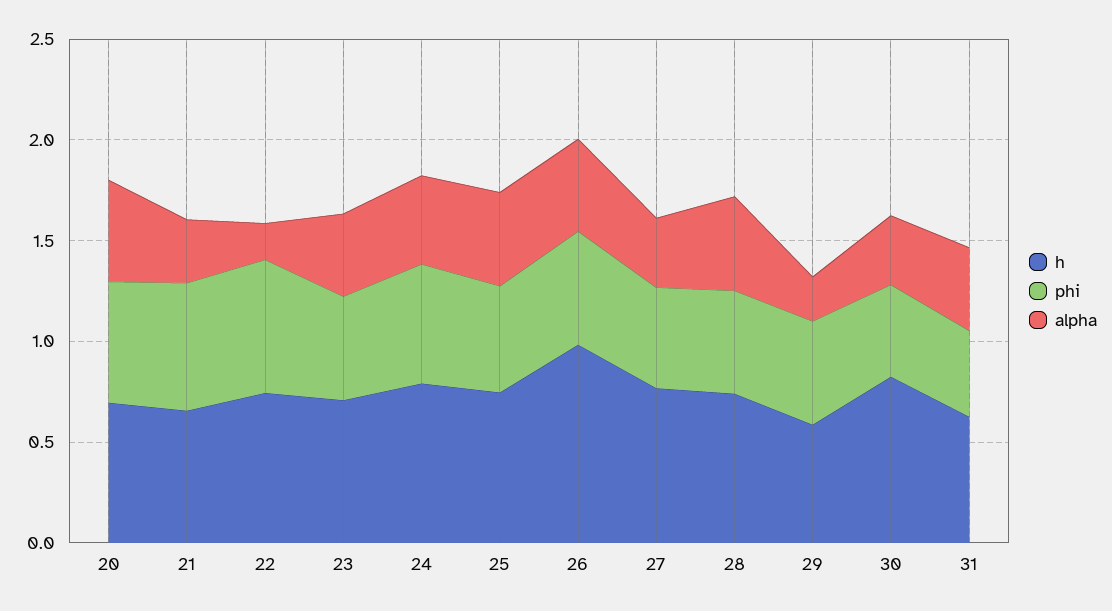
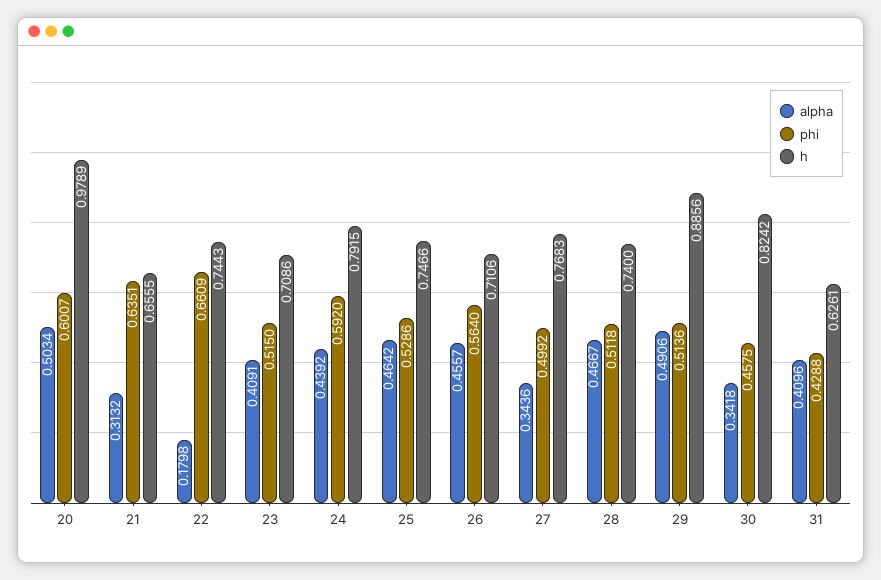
h, 20: 0.7 -> 0.9789
h, 26: 1 -> 0.7106
h, 29: 0.6 -> 0.8856
alpha, 29: 0.2 -> 0.4906

